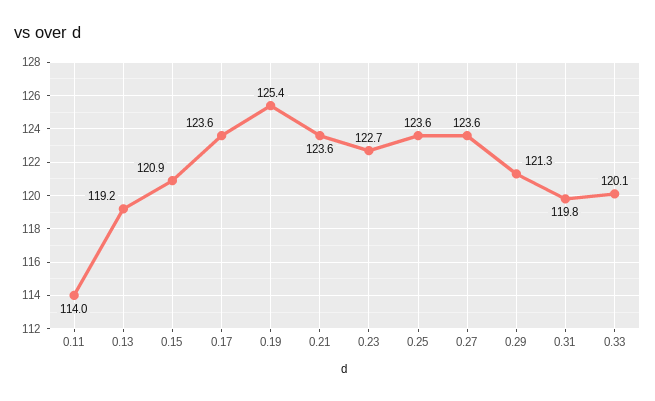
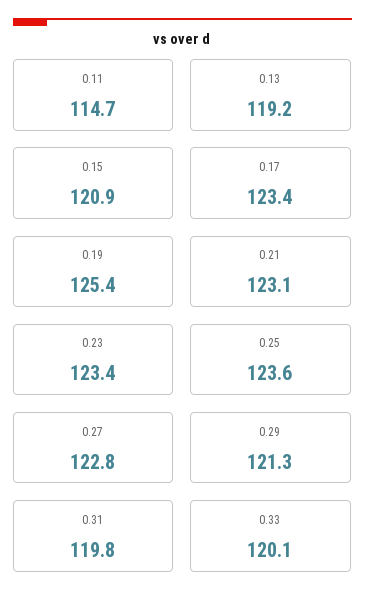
0.11: 114 -> 114.7
0.17: 123.6 -> 123.4
0.21: 123.6 -> 123.1
0.23: 122.7 -> 123.4
0.27: 123.6 -> 122.8

